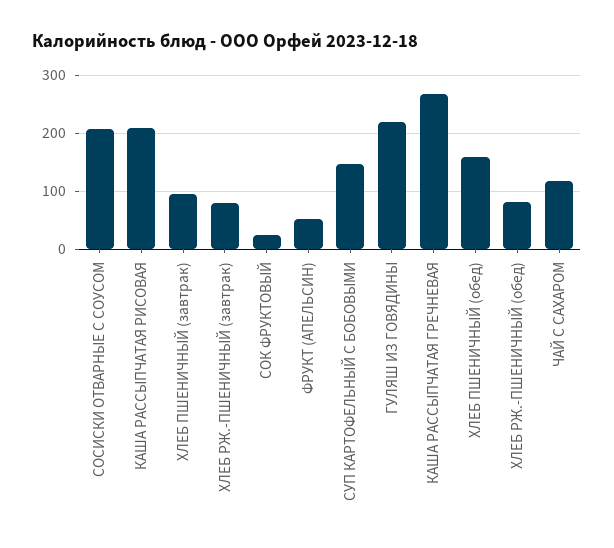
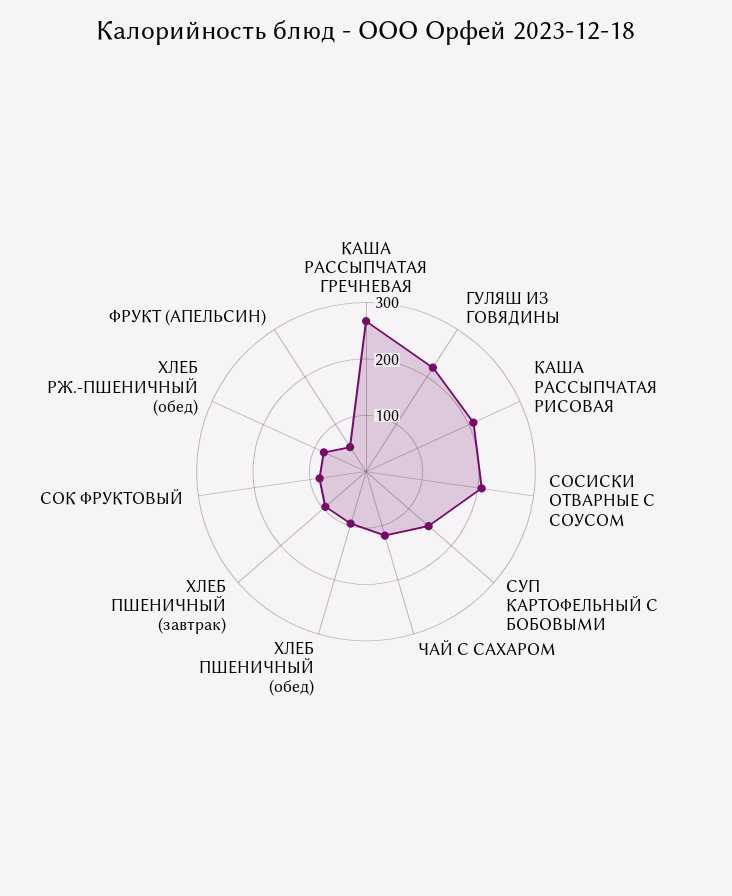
ХЛЕБ РЖ.-ПШЕНИЧНЫЙ (завтрак): 80 -> none
СОК ФРУКТОВЫЙ: 20 -> 80
ХЛЕБ ПШЕНИЧНЫЙ (обед): 160 -> 100

